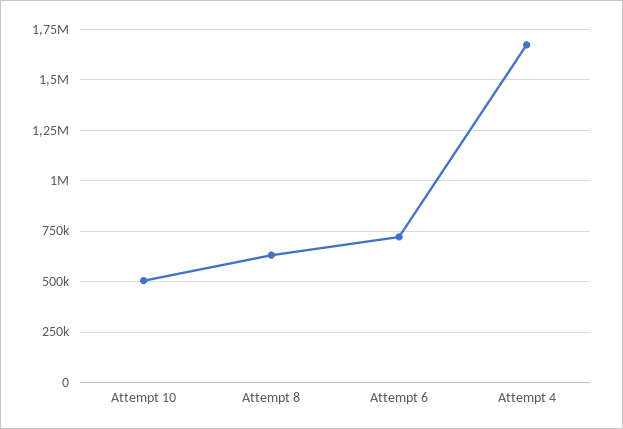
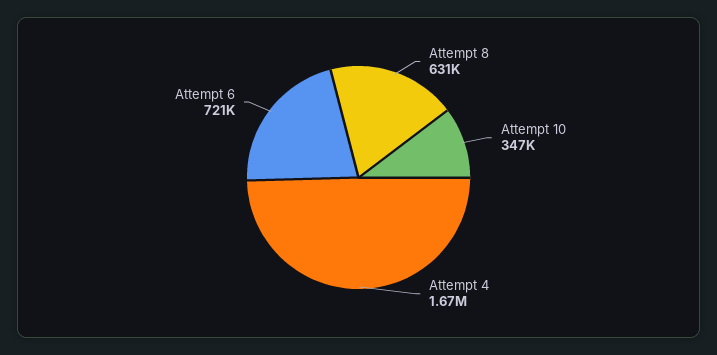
Attempt 10: 500000 -> 347000

